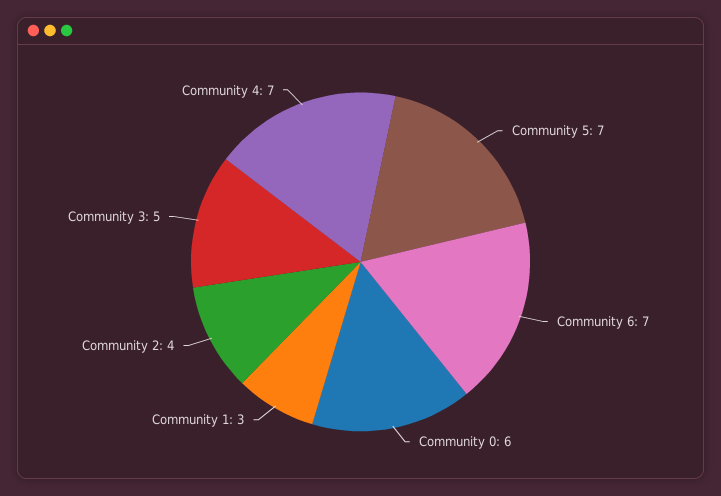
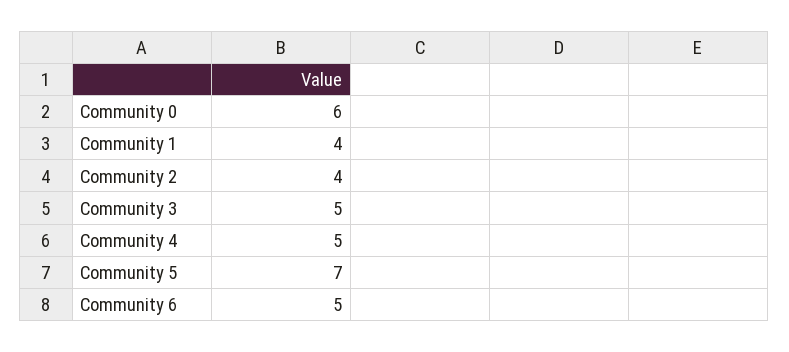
Community 6: 7 -> 5
Community 1: 3 -> 4
Community 4: 7 -> 5

